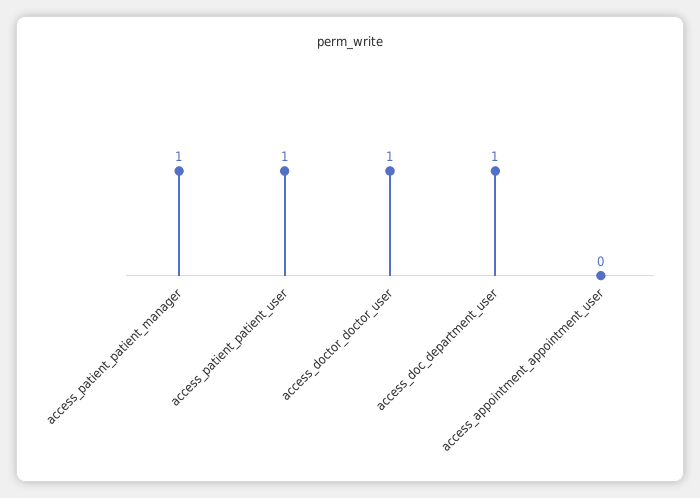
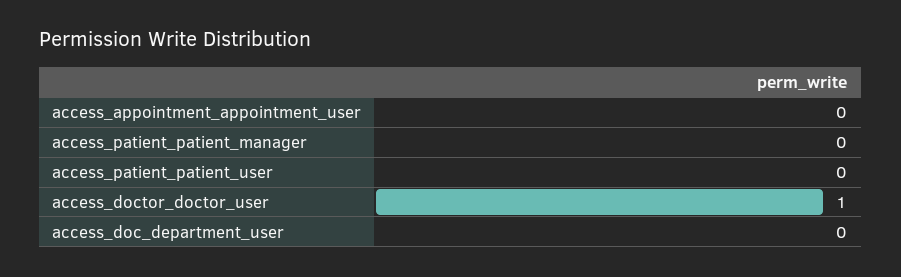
access_patient_patient_manager: 1 -> 0
access_patient_patient_user: 1 -> 0
access_doc_department_user: 1 -> 0

